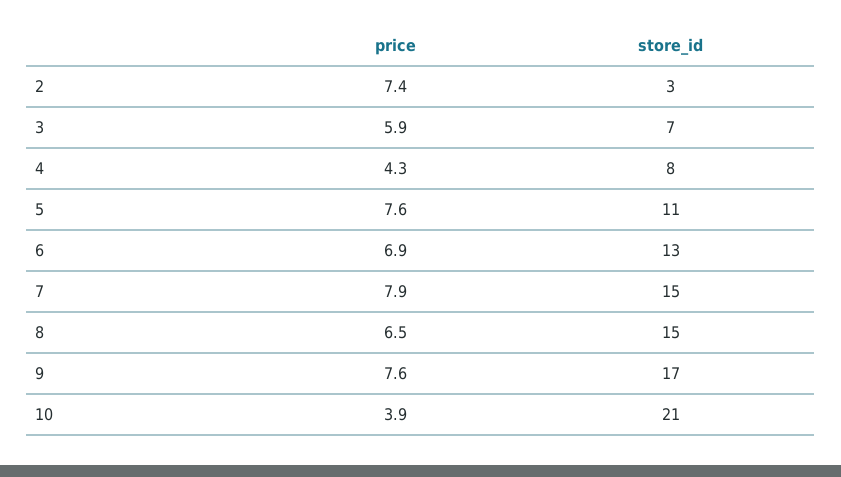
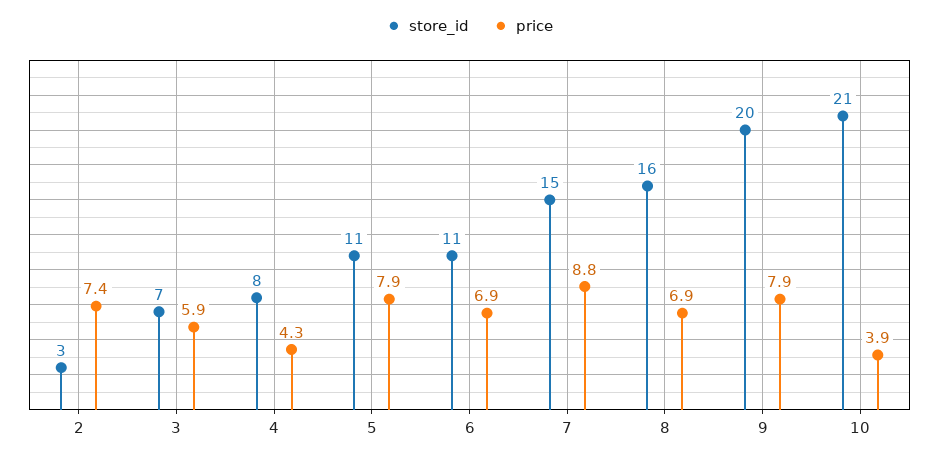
price, 5: 7.6 -> 7.9
store_id, 6: 13 -> 11
price, 7: 7.9 -> 8.8
price, 8: 6.5 -> 6.9
store_id, 8: 15 -> 16
price, 9: 7.6 -> 7.9
store_id, 9: 17 -> 20

